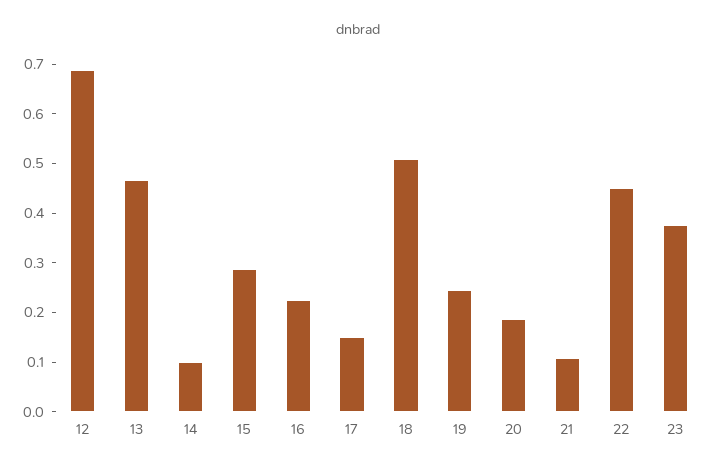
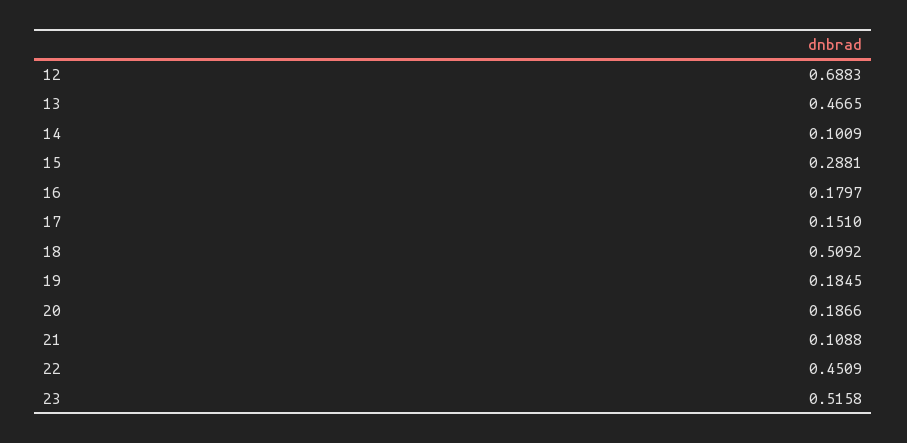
16: 0.22 -> 0.1797
19: 0.24 -> 0.1845
23: 0.38 -> 0.5158

